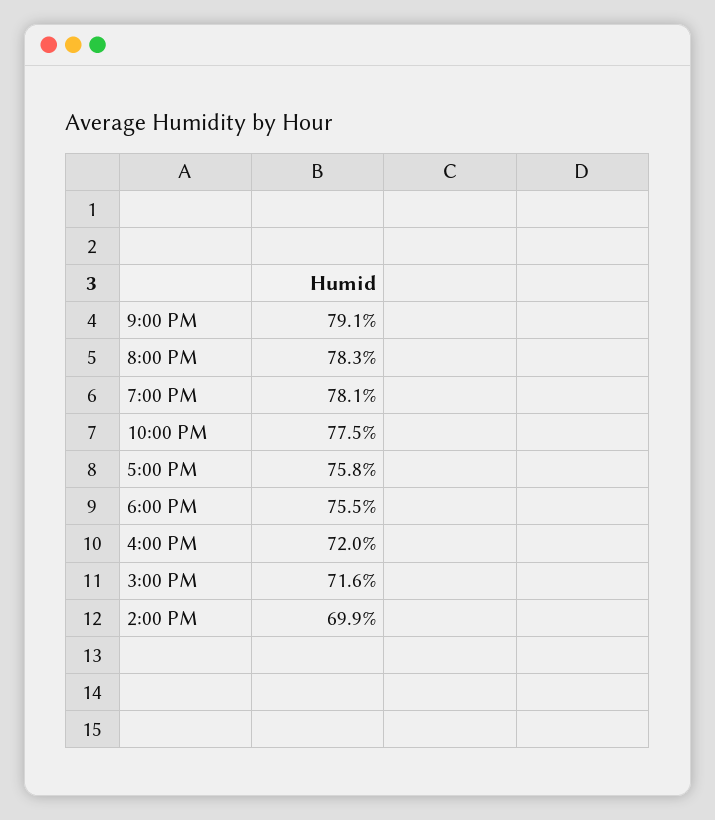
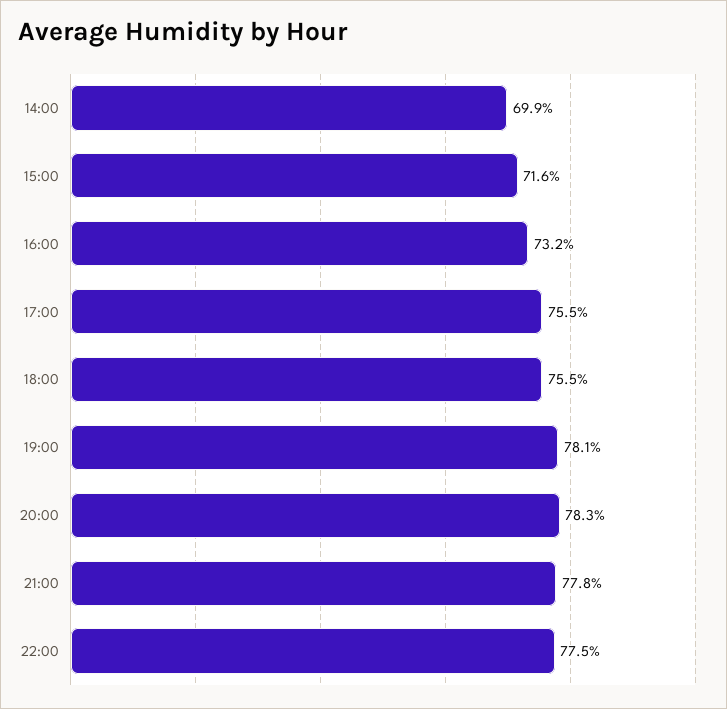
9:00 PM: 79.1 -> 77.8
5:00 PM: 75.8 -> 75.5
4:00 PM: 72 -> 73.2

